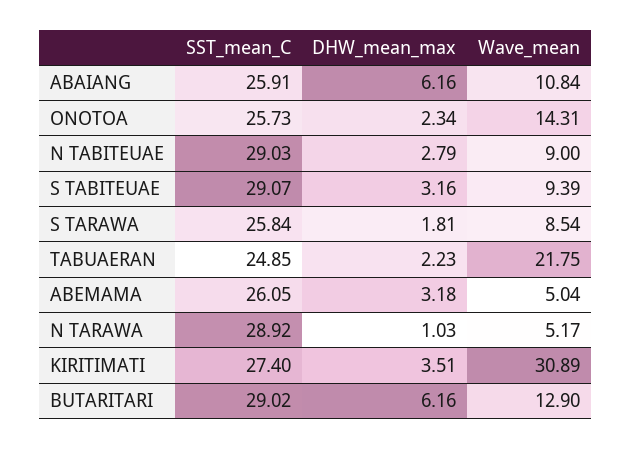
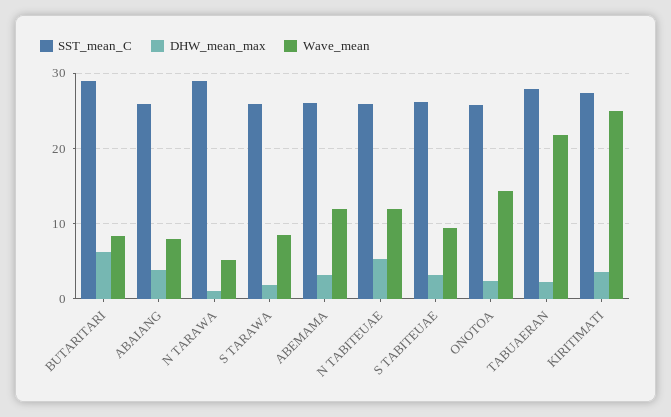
DHW_mean_max, ABAIANG: 6.16 -> 4
Wave_mean, ABAIANG: 10.84 -> 8
SST_mean_C, N TABITEUAE: 29.03 -> 26
DHW_mean_max, N TABITEUAE: 2.79 -> 5
Wave_mean, N TABITEUAE: 9 -> 12
SST_mean_C, S TABITEUAE: 29.07 -> 26
SST_mean_C, TABUAERAN: 24.85 -> 28
Wave_mean, ABEMAMA: 5.04 -> 12
Wave_mean, KIRITIMATI: 30.89 -> 25
Wave_mean, BUTARITARI: 12.9 -> 8

